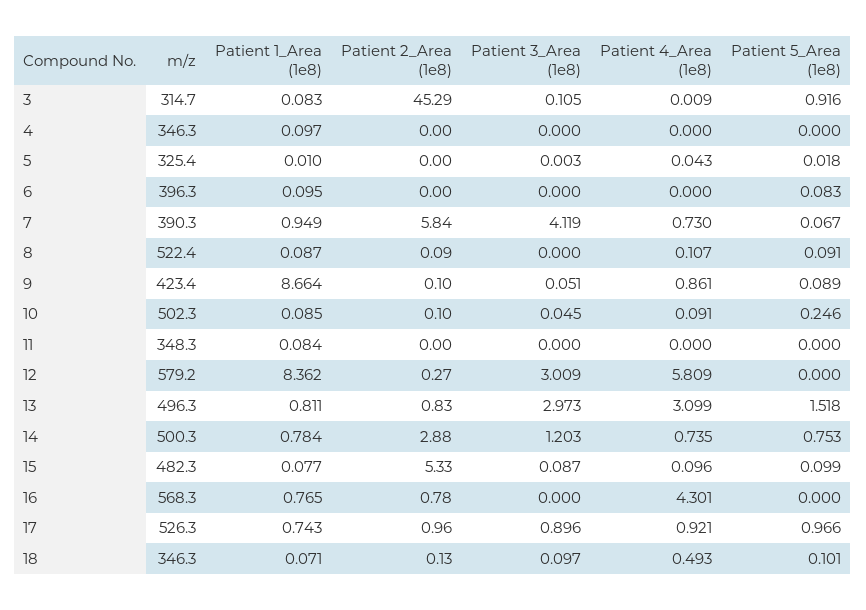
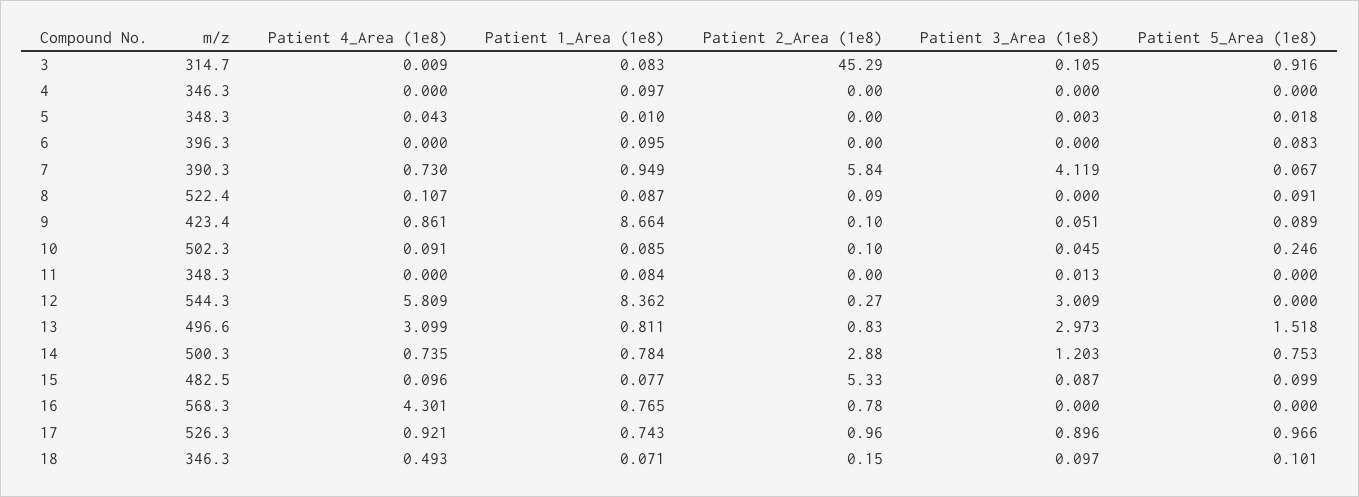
m/z, 5: 325.4 -> 348.3
Patient 3_Area (1e8), 11: 0 -> 0.013
m/z, 12: 579.2 -> 544.3
m/z, 13: 496.3 -> 496.6
m/z, 15: 482.3 -> 482.5
Patient 2_Area (1e8), 18: 0.13 -> 0.15

